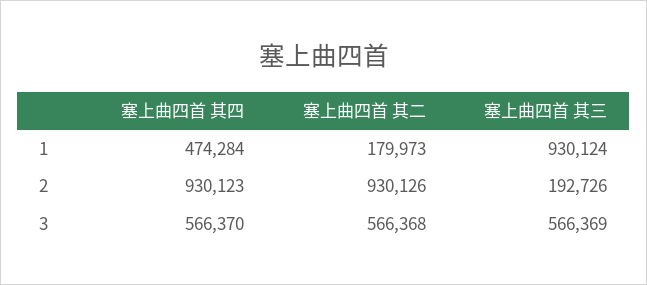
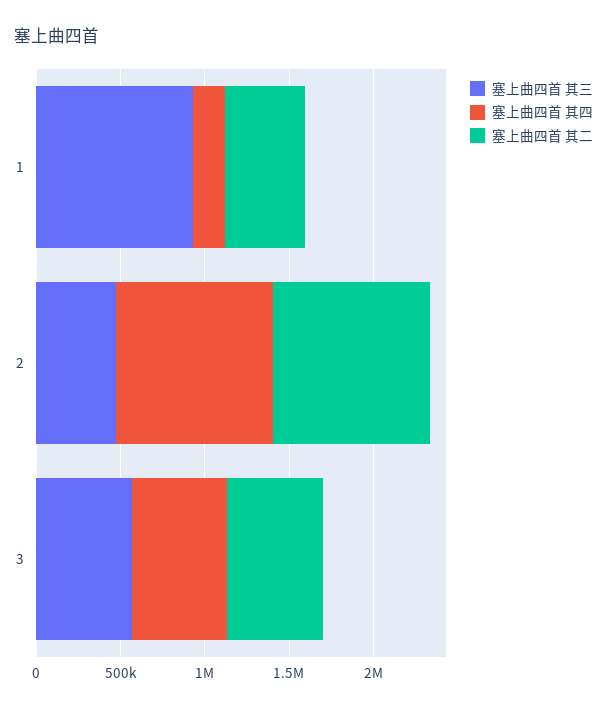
塞上曲四首 其四, 1: 474284 -> 200000
塞上曲四首 其二, 1: 179973 -> 500000
塞上曲四首 其三, 2: 192726 -> 500000

